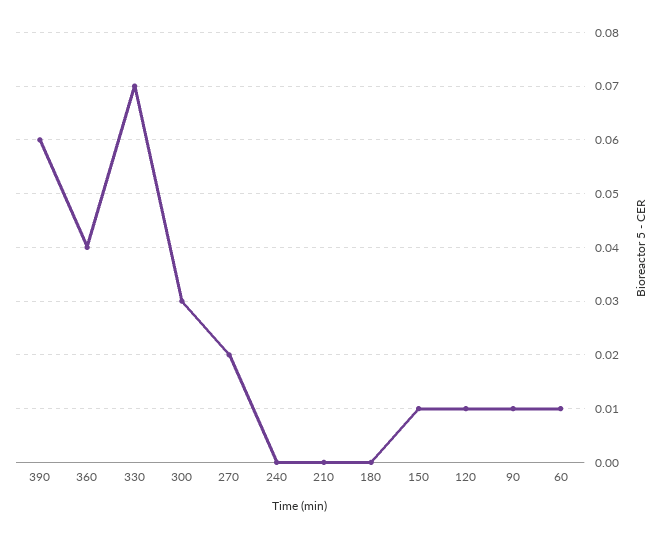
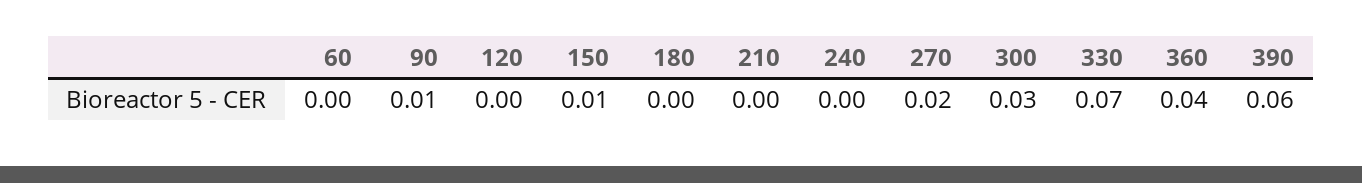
120: 0.01 -> 0
60: 0.01 -> 0

